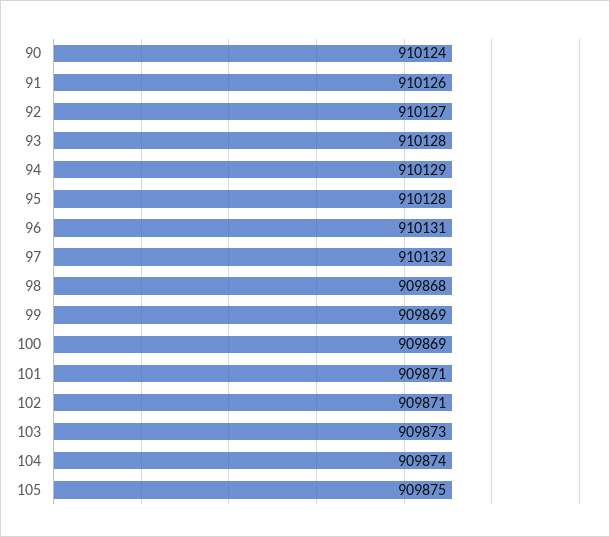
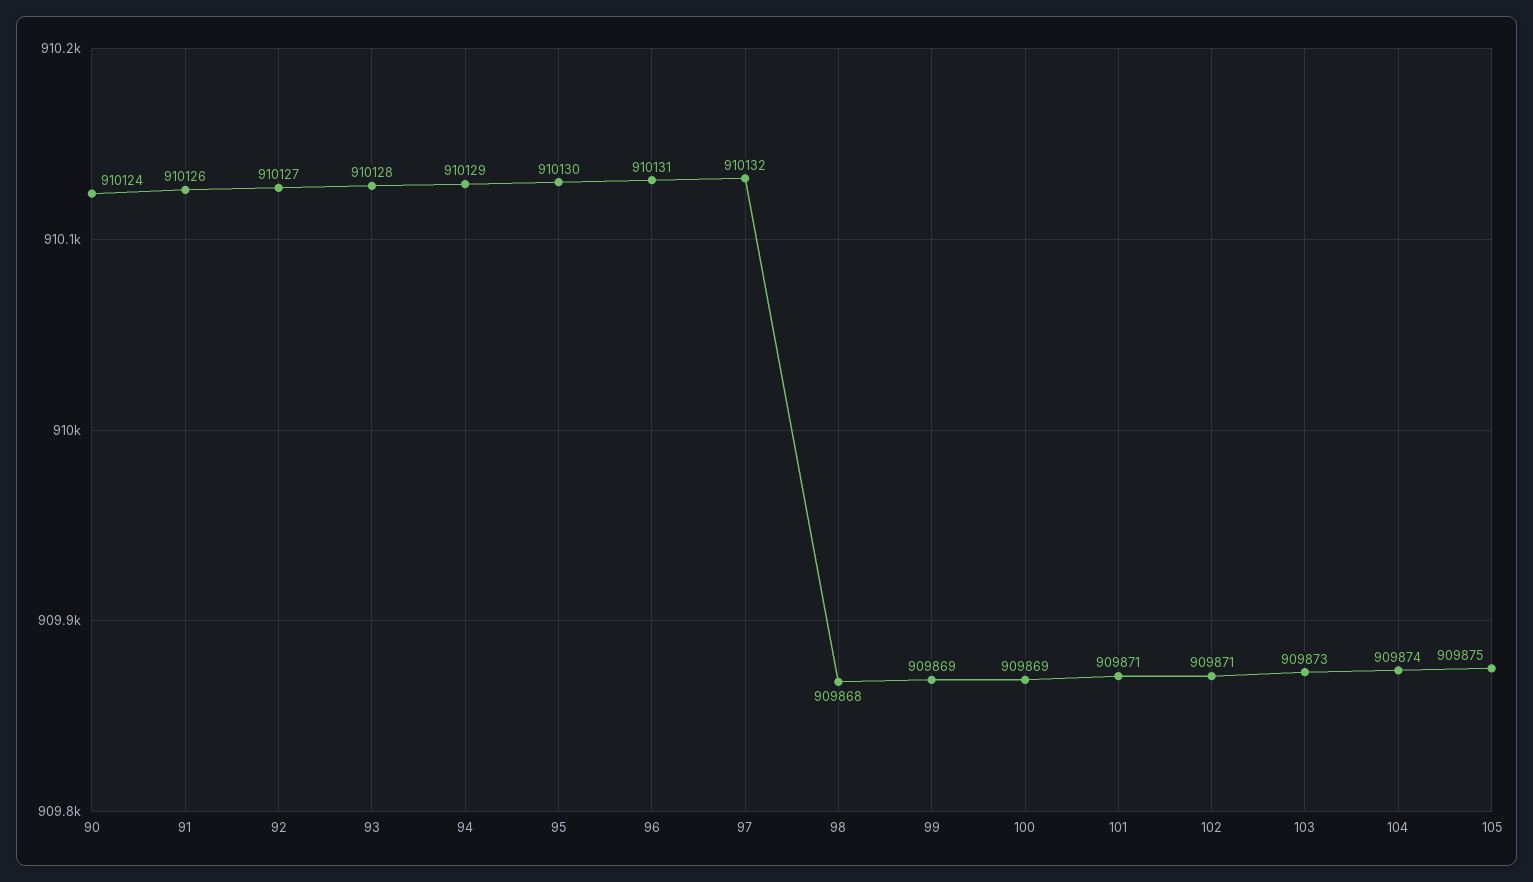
95: 910128 -> 910130

